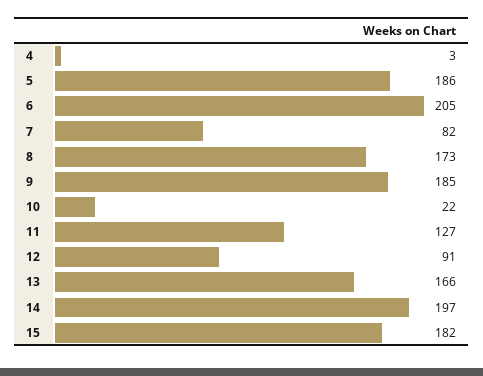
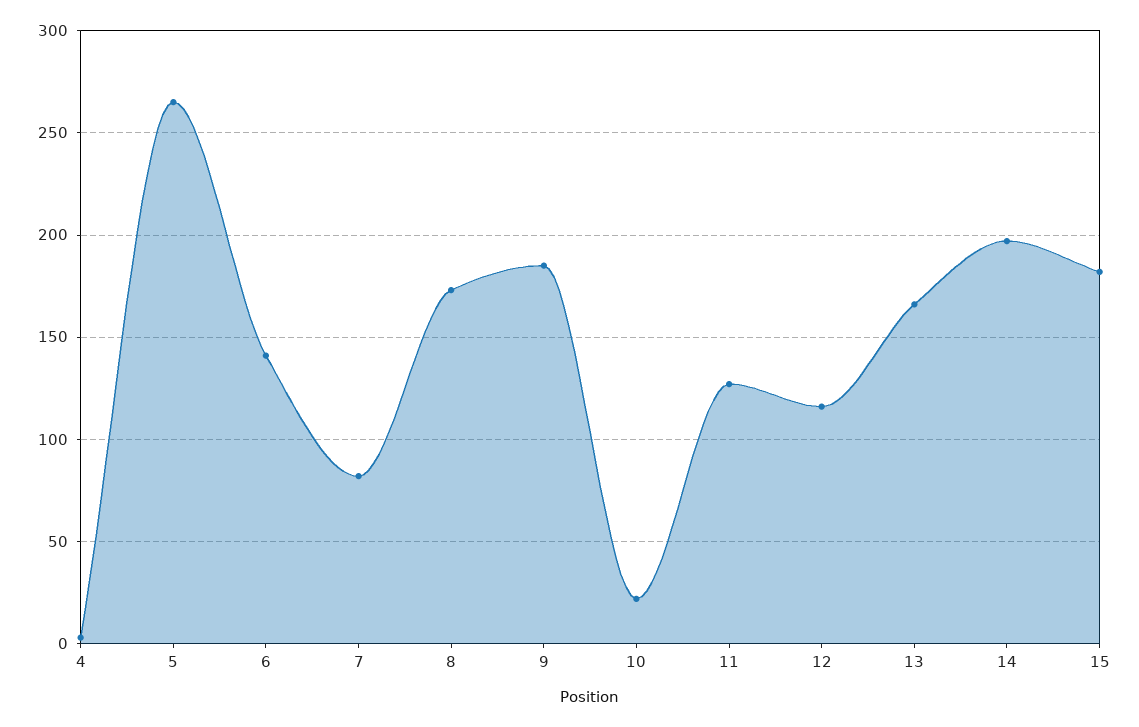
5: 186 -> 265
6: 205 -> 140
12: 91 -> 115

